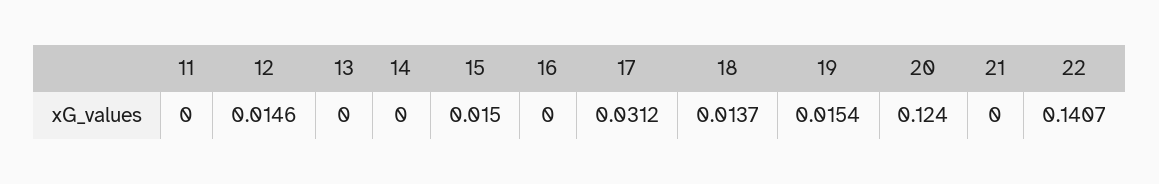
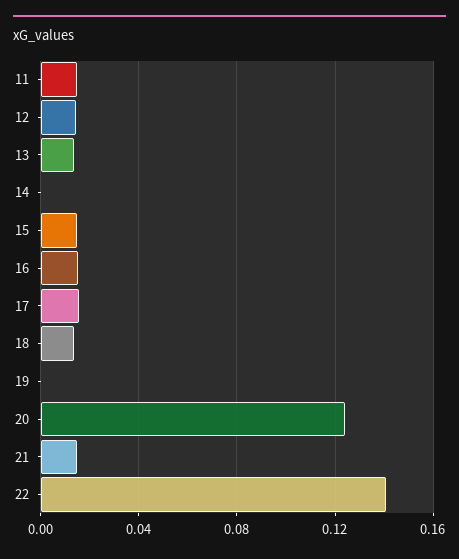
11: 0 -> 0.015
13: 0 -> 0.015
16: 0 -> 0.015
17: 0.0312 -> 0.015
19: 0.0154 -> 0
21: 0 -> 0.015

